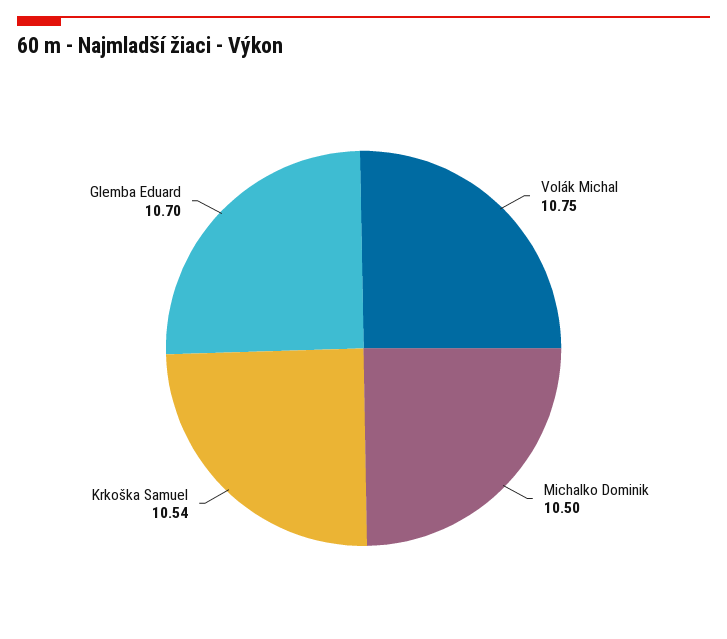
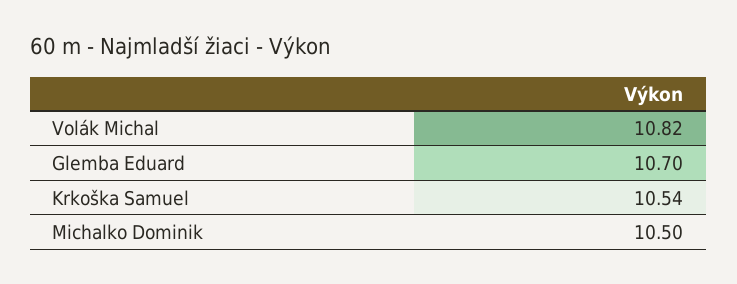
Volák Michal: 10.75 -> 10.82

